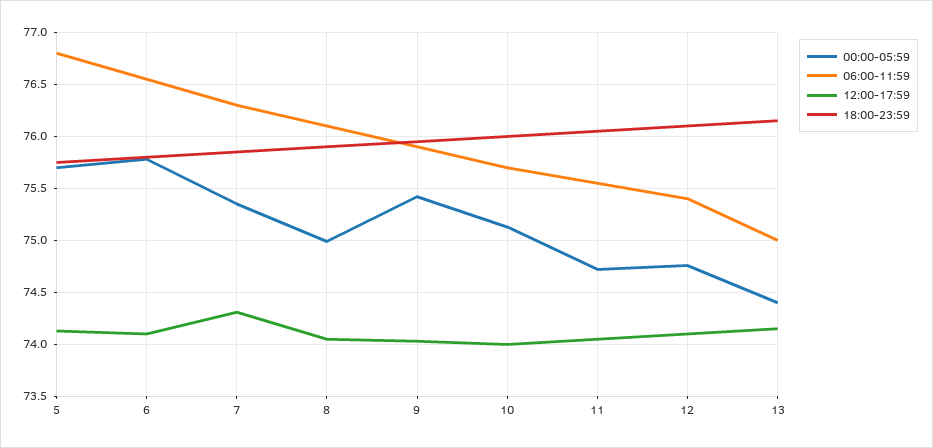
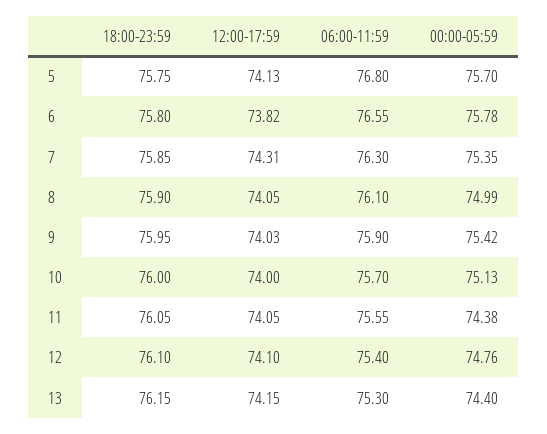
12:00-17:59, 6: 74.1 -> 73.82
00:00-05:59, 11: 74.7 -> 74.38
06:00-11:59, 13: 75 -> 75.3

